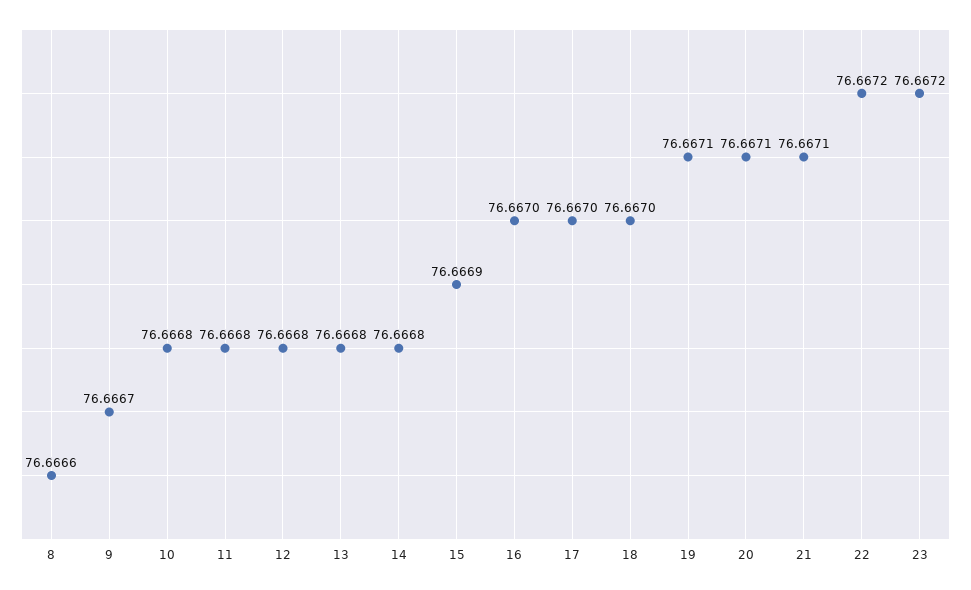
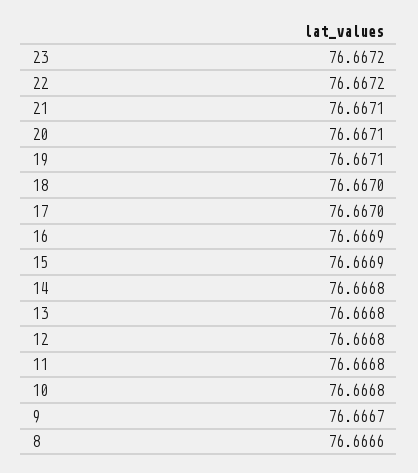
16: 76.667 -> 76.6669

